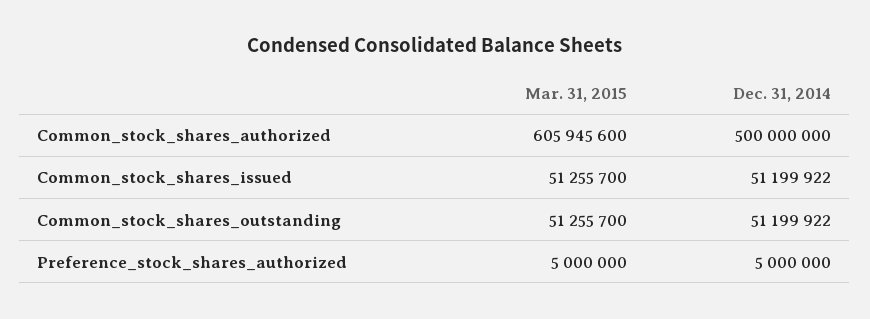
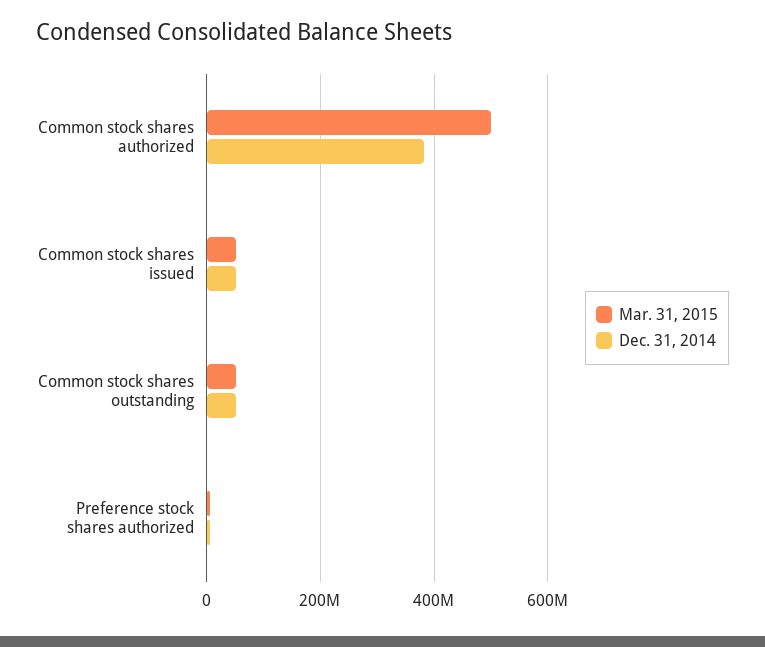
Mar. 31, 2015, Common_stock_shares_authorized: 605945600 -> 500000000
Dec. 31, 2014, Common_stock_shares_authorized: 500000000 -> 380000000

